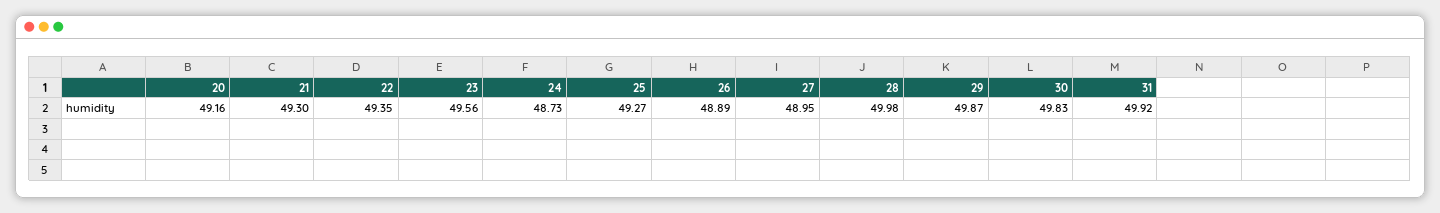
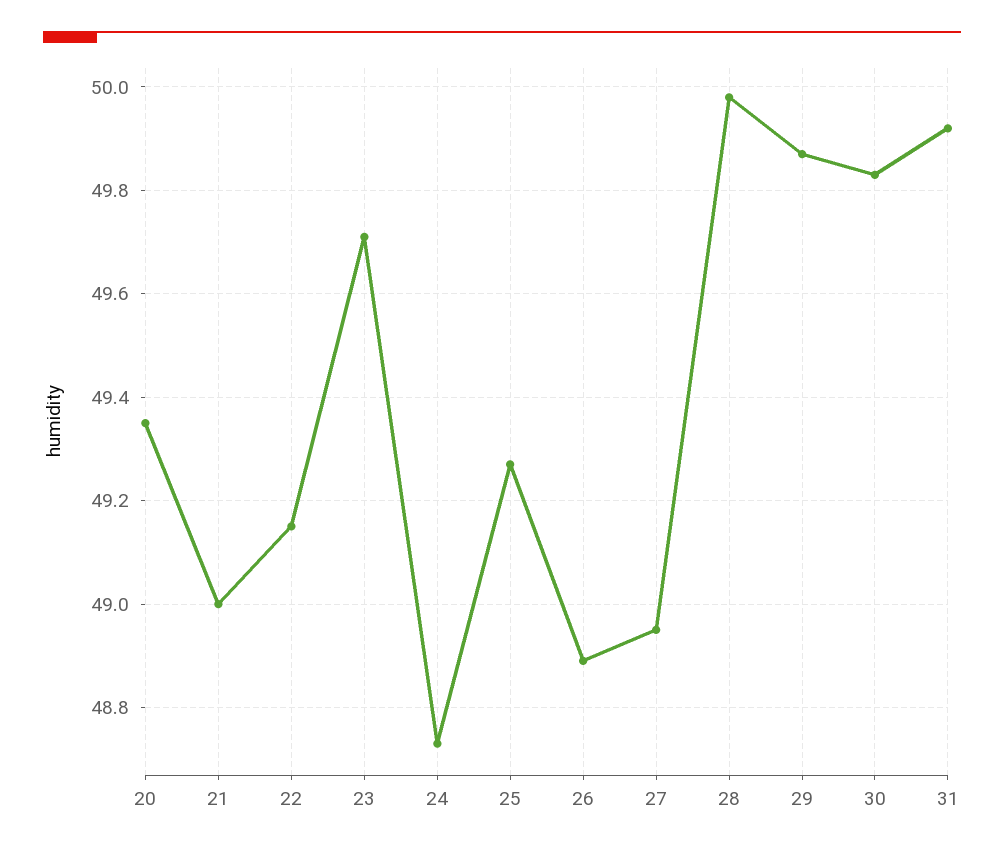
20: 49.16 -> 49.35
21: 49.3 -> 49
22: 49.35 -> 49.15
23: 49.56 -> 49.7

